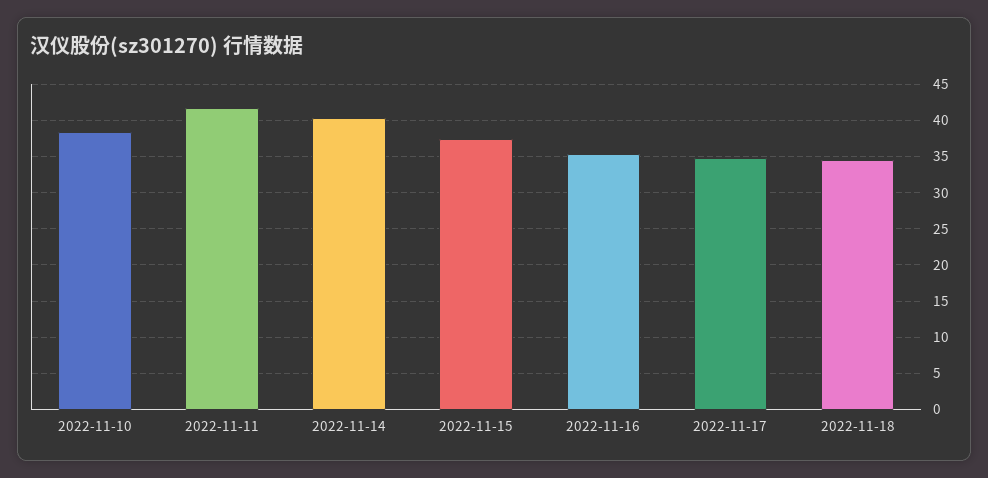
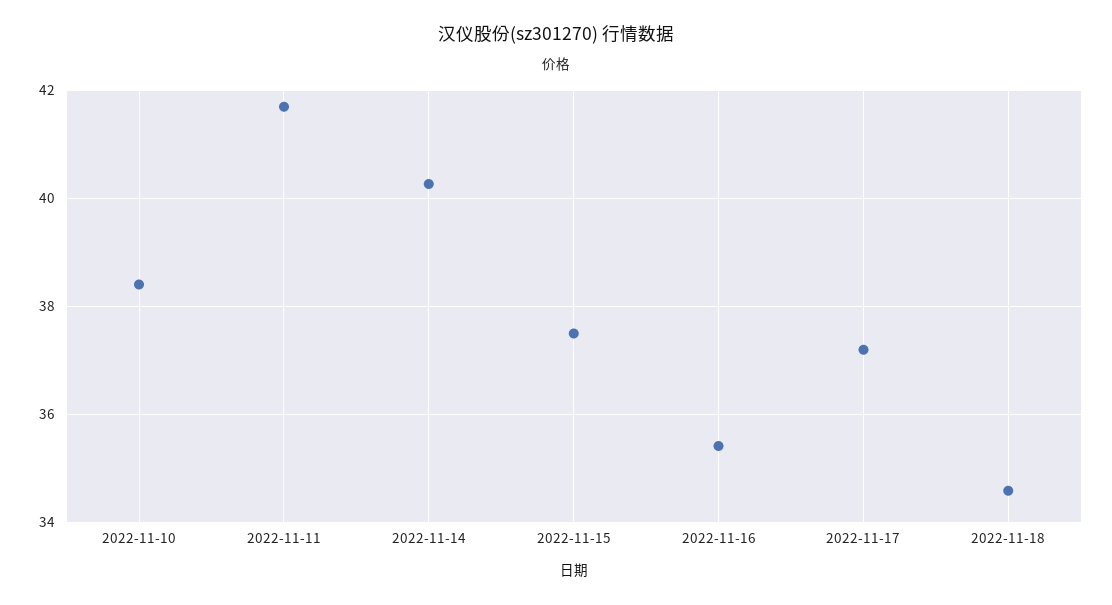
2022-11-17: 35 -> 37.2

